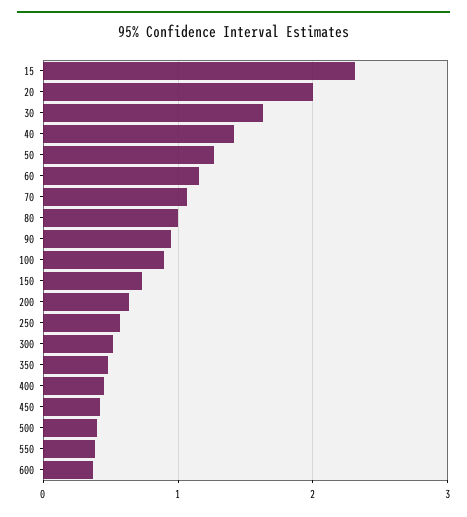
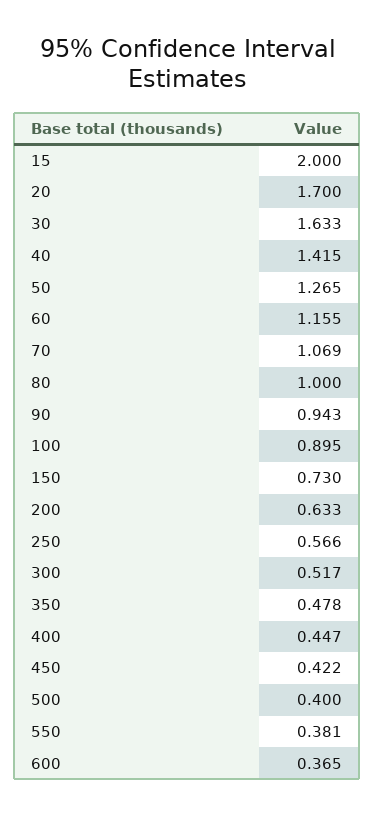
15: 2.3 -> 2
20: 2 -> 1.7

